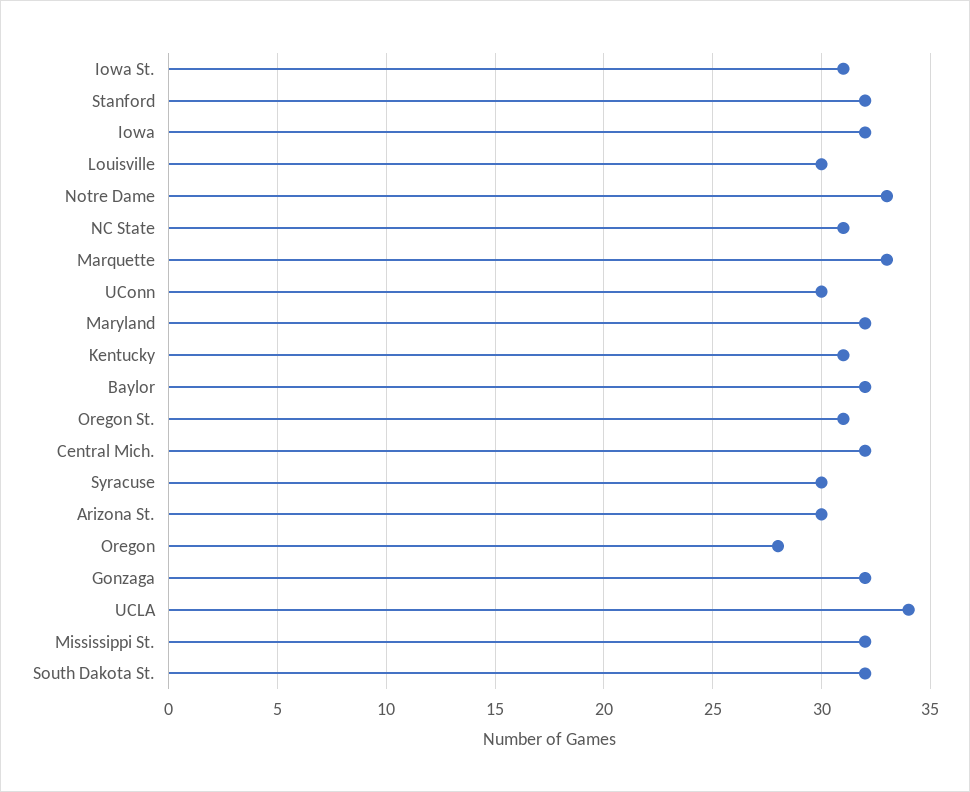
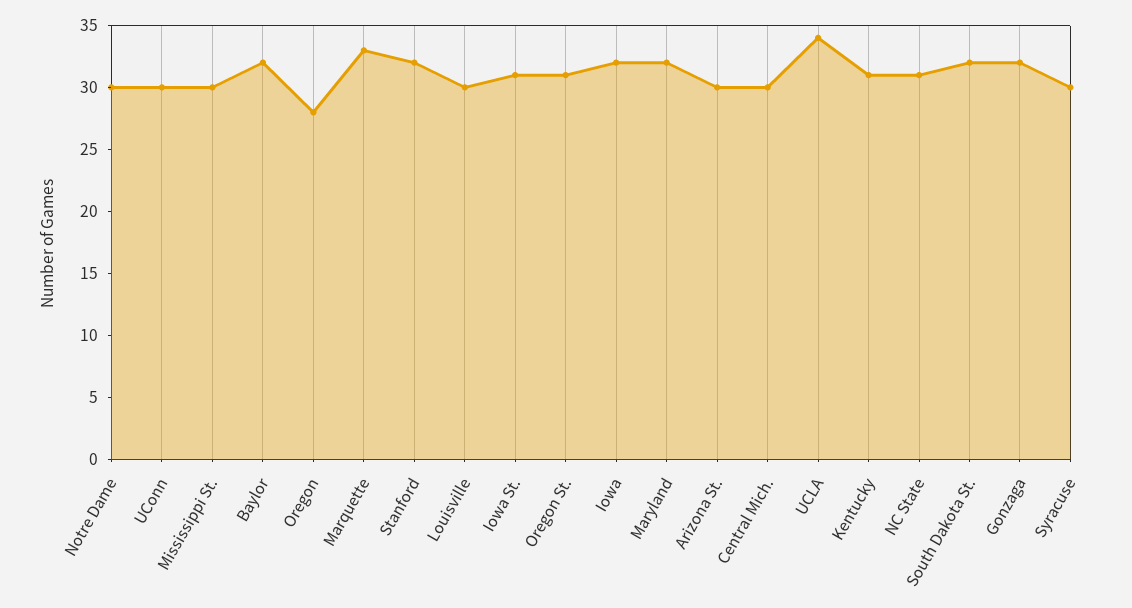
Notre Dame: 33 -> 30
Central Mich.: 32 -> 30
Mississippi St.: 32 -> 30

